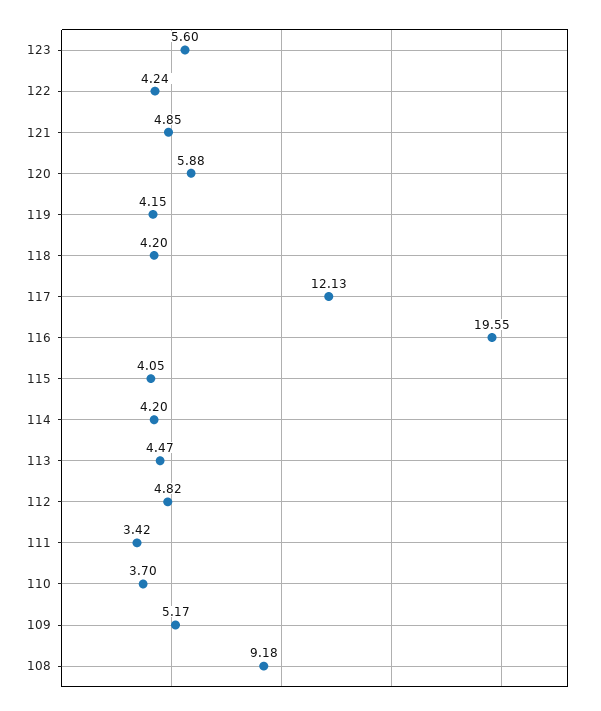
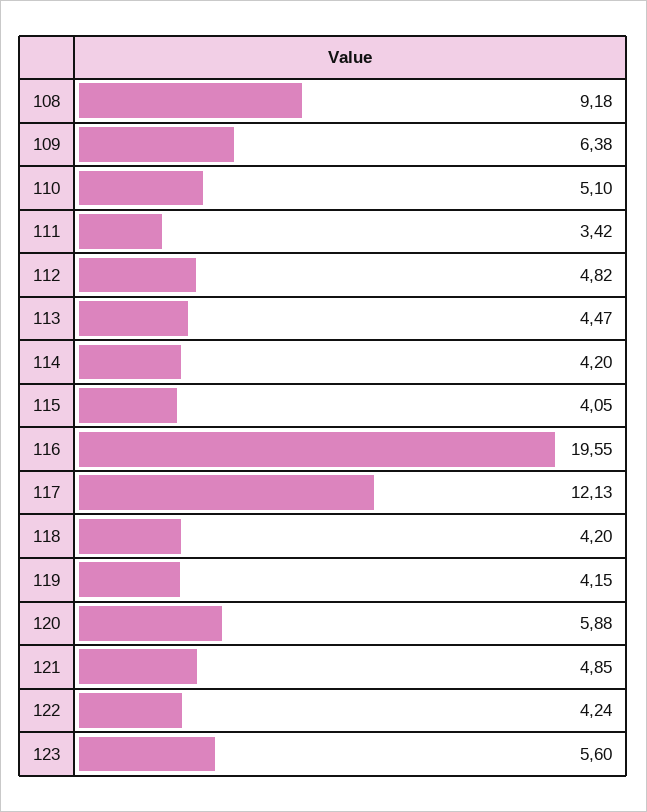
110: 3.7 -> 5.1
109: 5.17 -> 6.38

